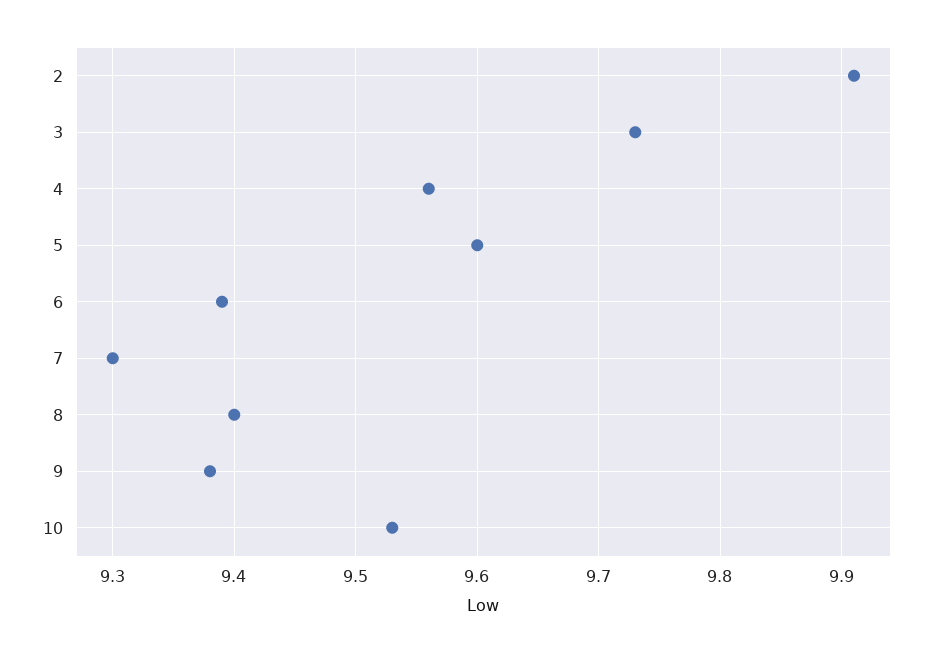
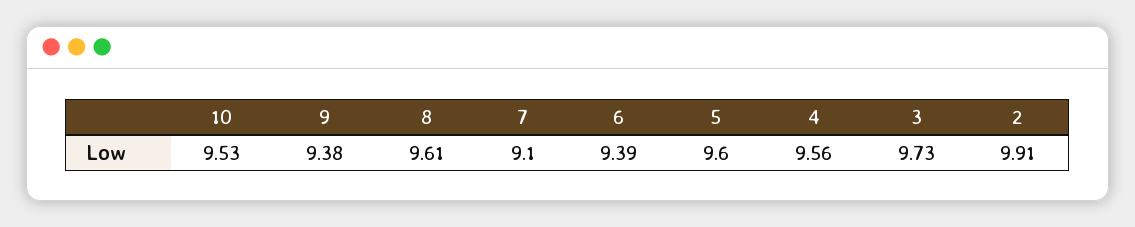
7: 9.3 -> 9.1
8: 9.4 -> 9.61

